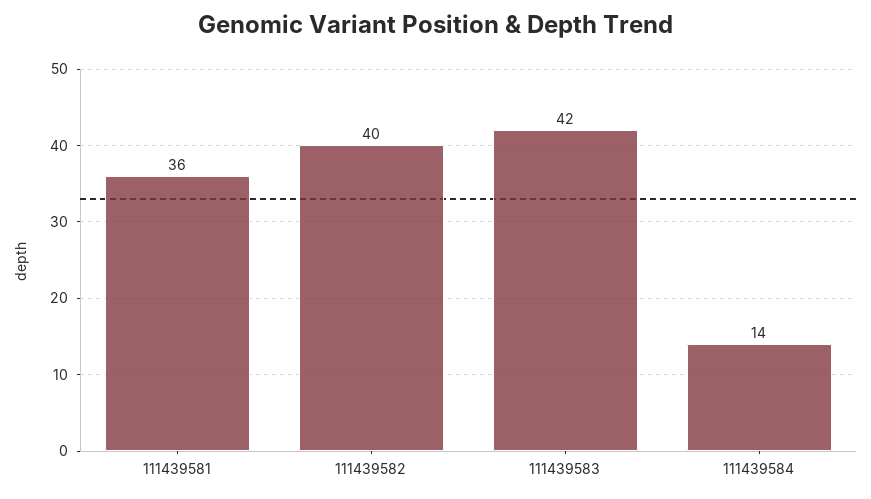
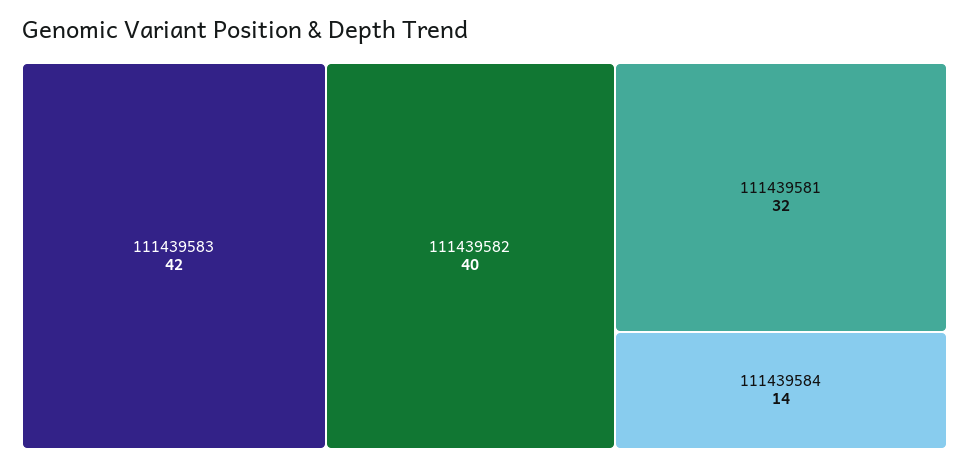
111439581: 36 -> 32

